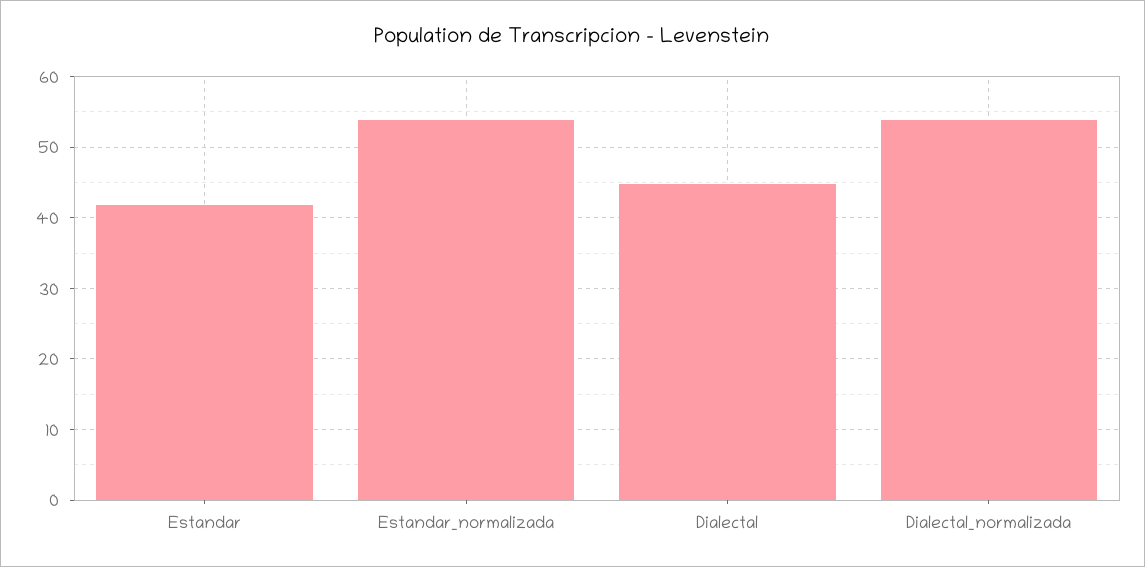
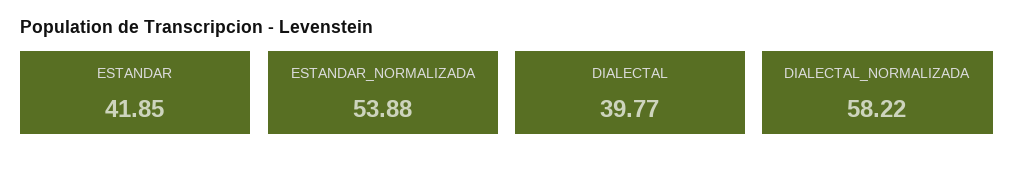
Dialectal: 45 -> 39.77
Dialectal_normalizada: 54 -> 58.22

